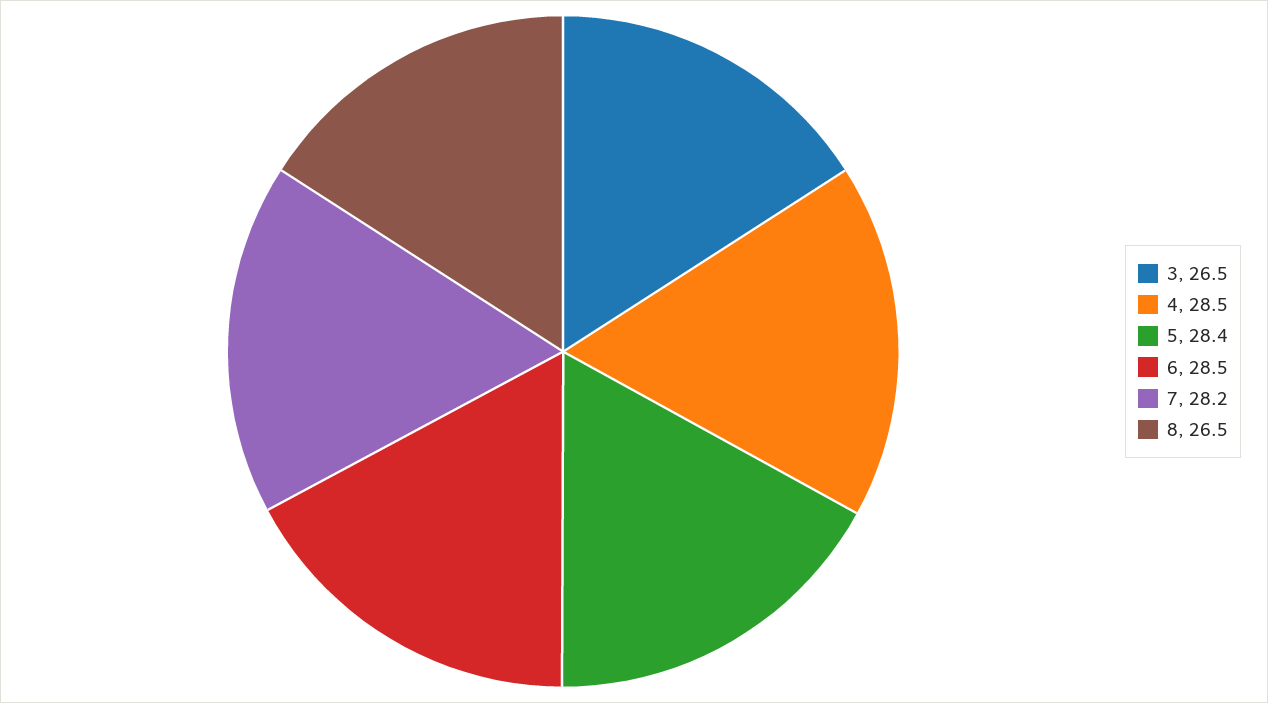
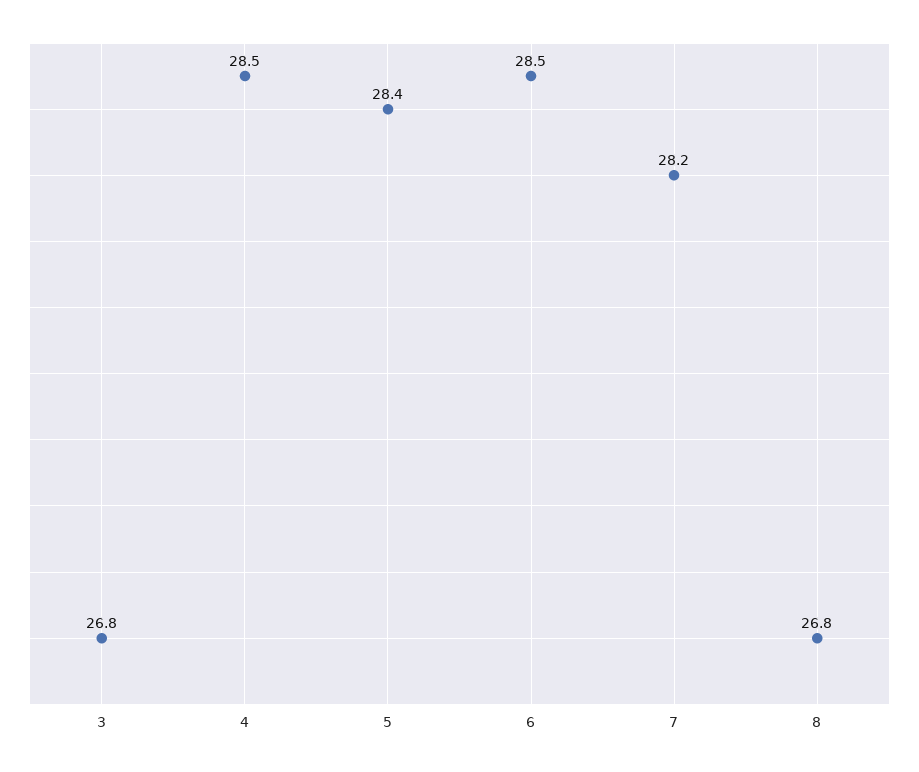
3: 26.5 -> 26.8
8: 26.5 -> 26.8

